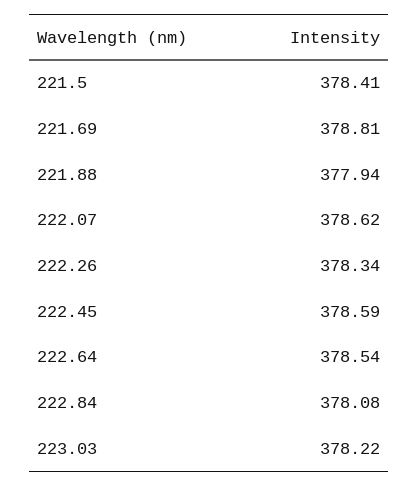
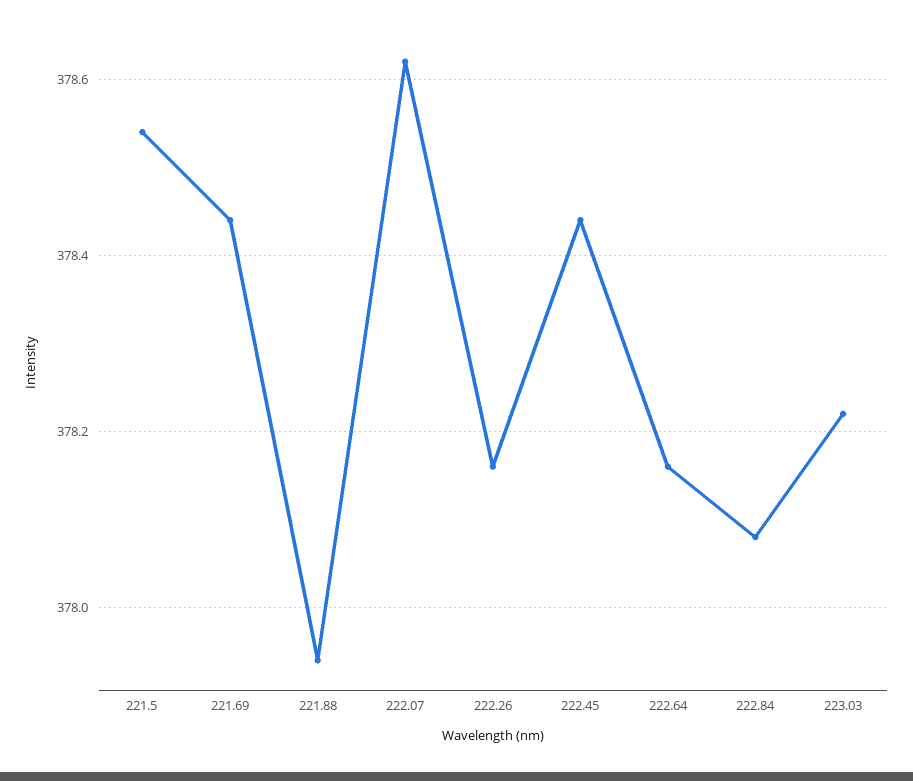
221.5: 378.41 -> 378.55
221.69: 378.81 -> 378.45
222.26: 378.34 -> 378.15
222.45: 378.59 -> 378.45
222.64: 378.54 -> 378.15

